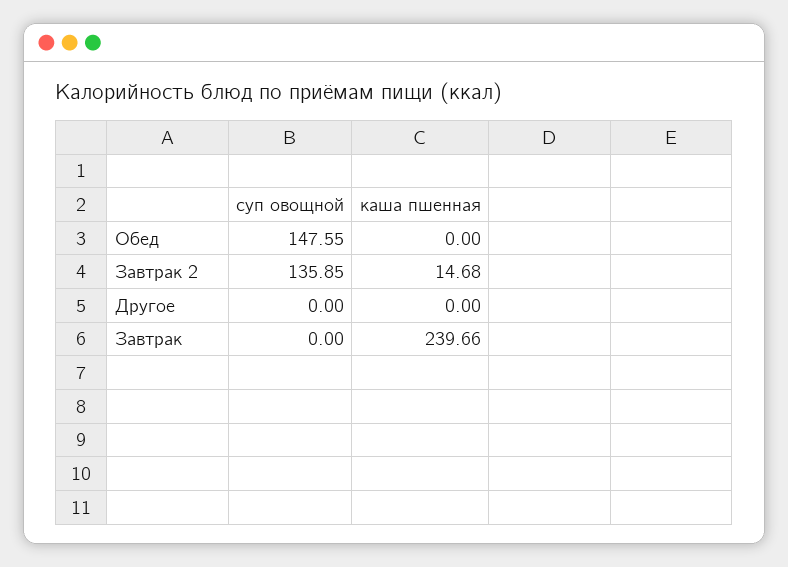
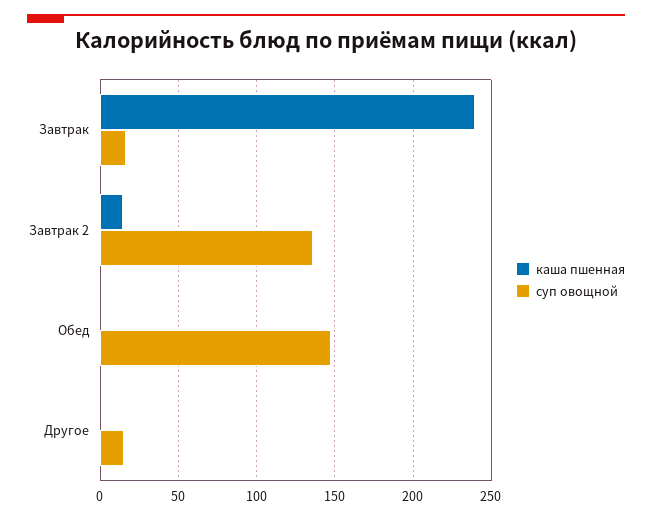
суп овощной, Другое: 0 -> 15
суп овощной, Завтрак: 0 -> 15

